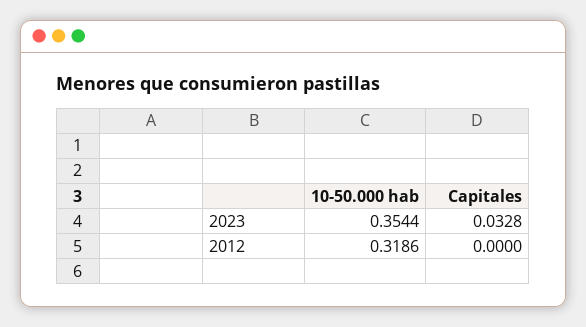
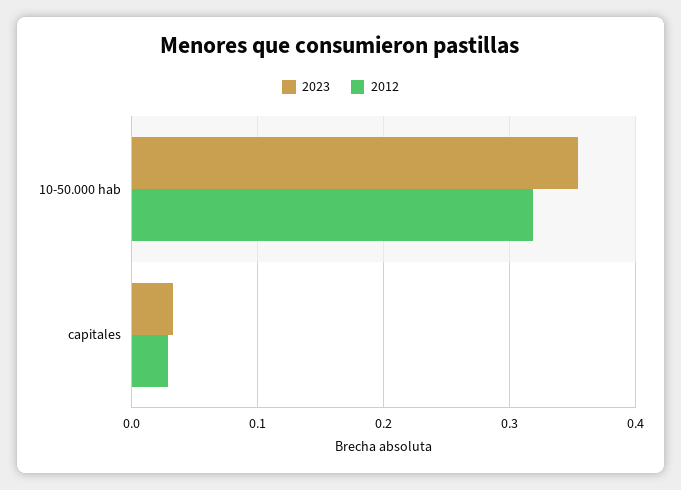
2012, Capitales: 0 -> 0.03

